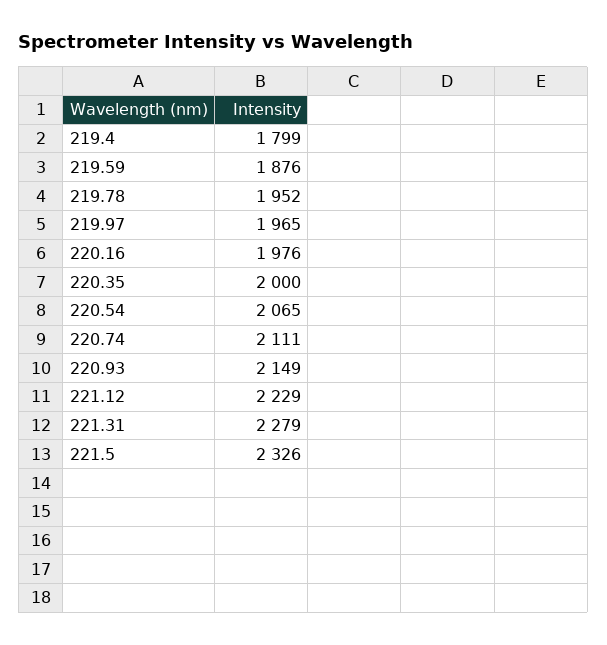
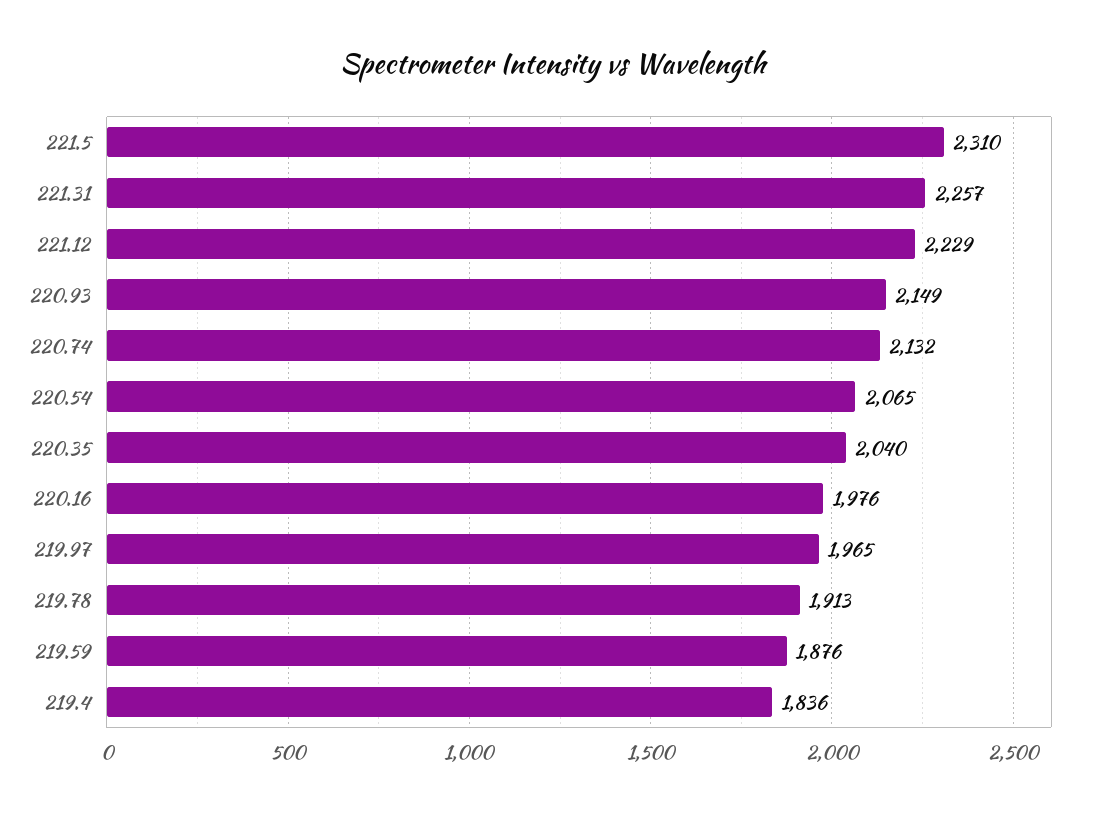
219.4: 1799 -> 1836
219.78: 1952 -> 1913
220.35: 2000 -> 2040
220.74: 2111 -> 2132
221.31: 2279 -> 2257
221.5: 2326 -> 2310

